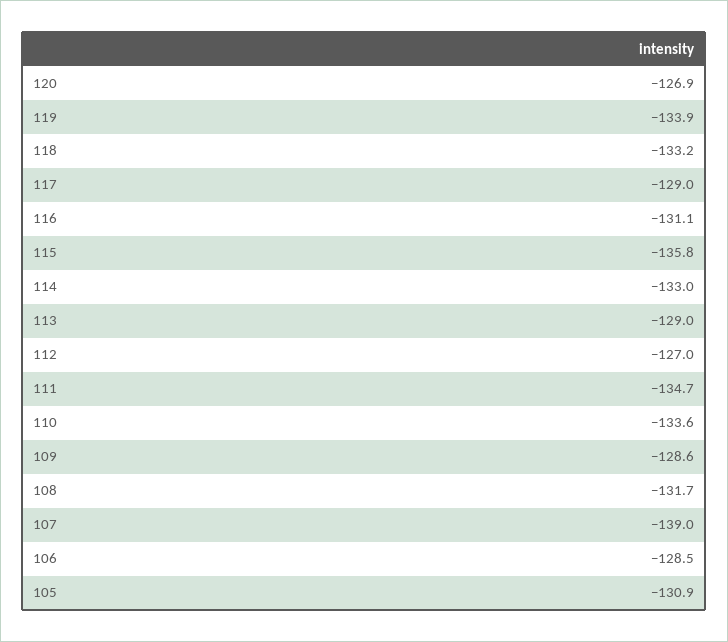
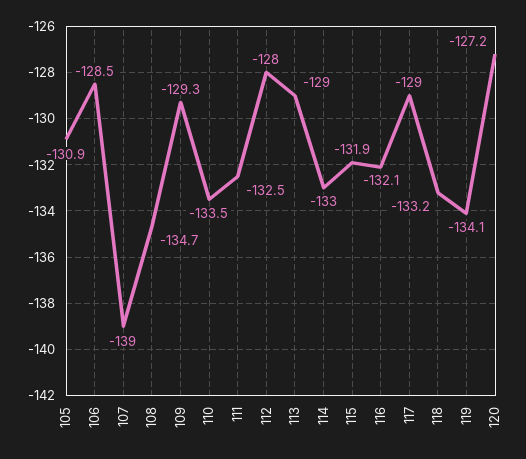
120: -126.9 -> -127.2
119: -133.9 -> -134.1
116: -131.1 -> -132.1
115: -135.8 -> -131.9
112: -127 -> -128
111: -134.7 -> -132.5
110: -133.6 -> -133.5
109: -128.6 -> -129.3
108: -131.7 -> -134.7

